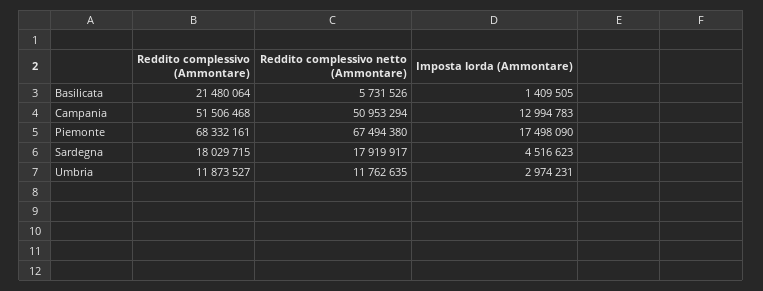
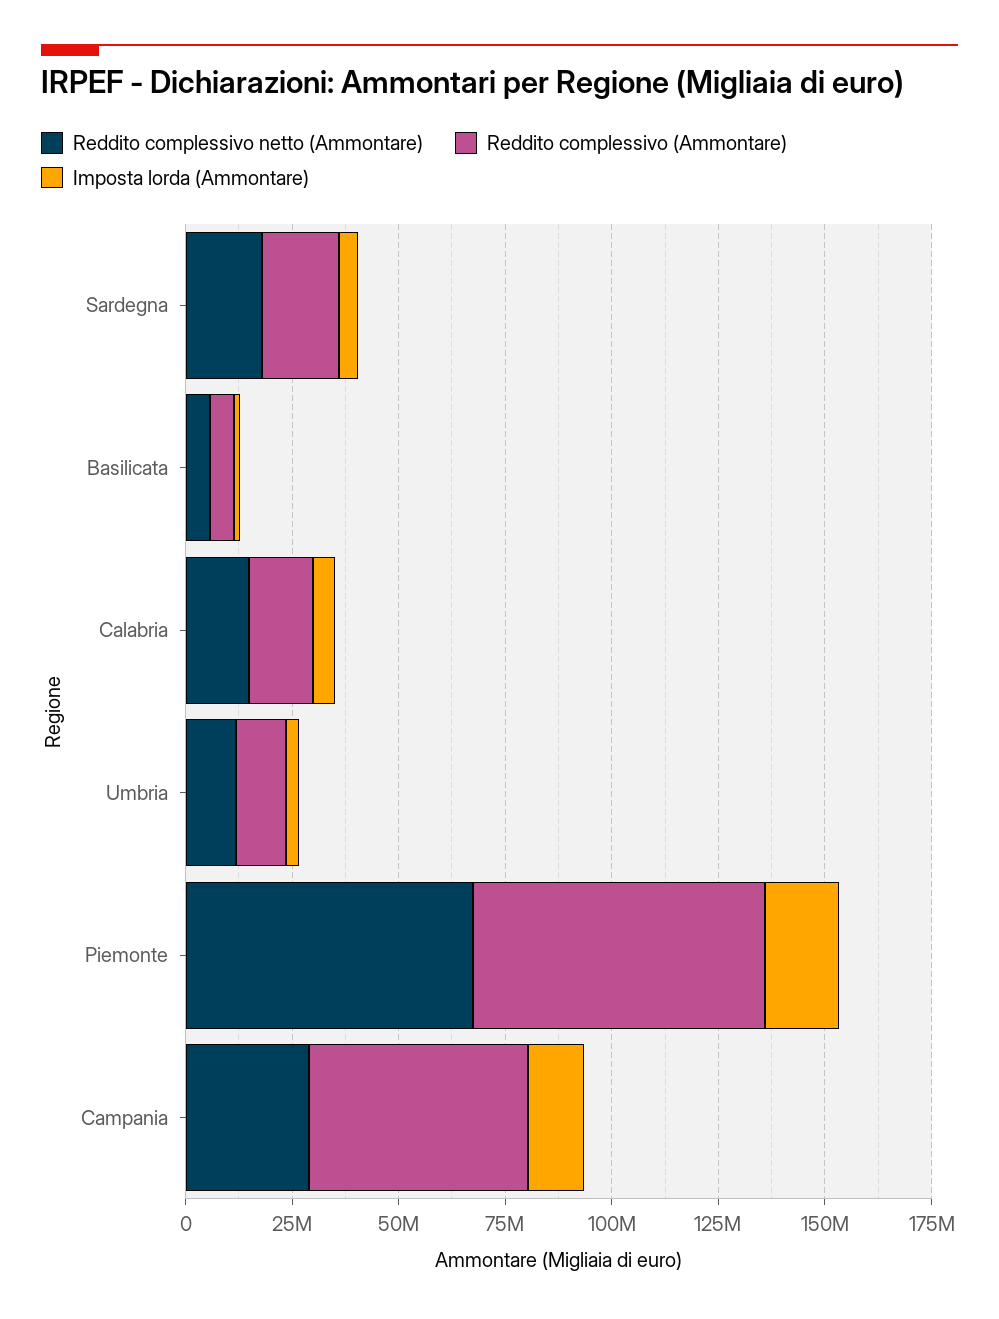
Reddito complessivo (Ammontare), Basilicata: 21480064 -> 5000000
Reddito complessivo netto (Ammontare), Campania: 50953294 -> 30000000
Reddito complessivo netto (Ammontare), Calabria: none -> 15000000
Reddito complessivo (Ammontare), Calabria: none -> 15000000
Imposta lorda (Ammontare), Calabria: none -> 5000000

